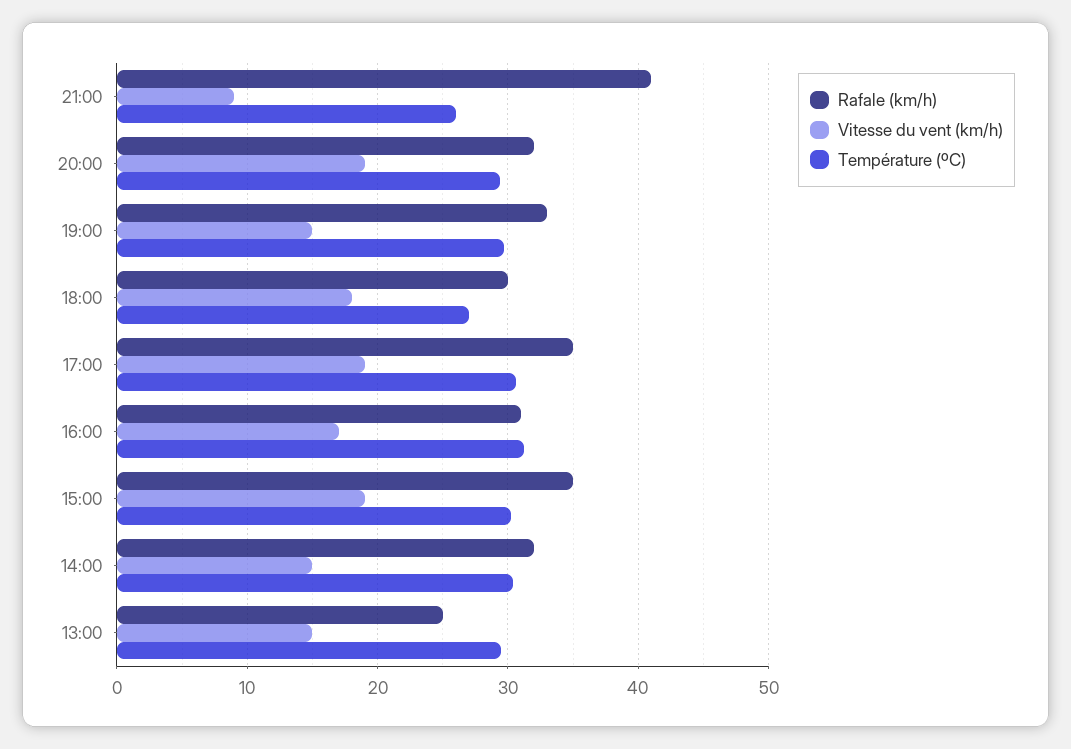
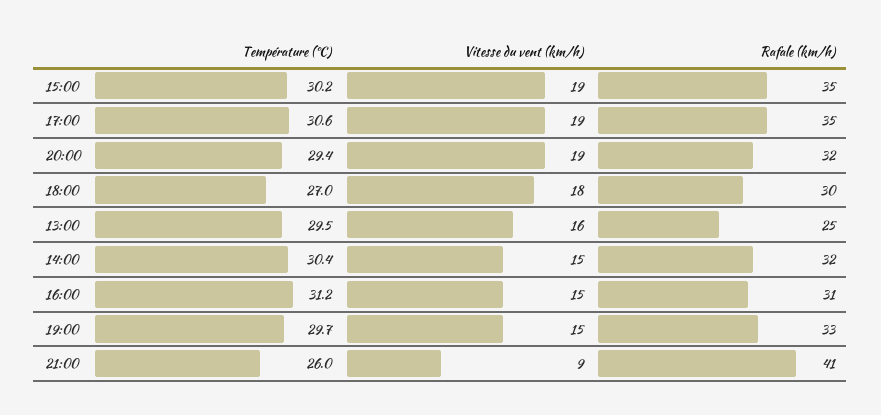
Vitesse du vent (km/h), 16:00: 17 -> 15
Vitesse du vent (km/h), 13:00: 15 -> 16

